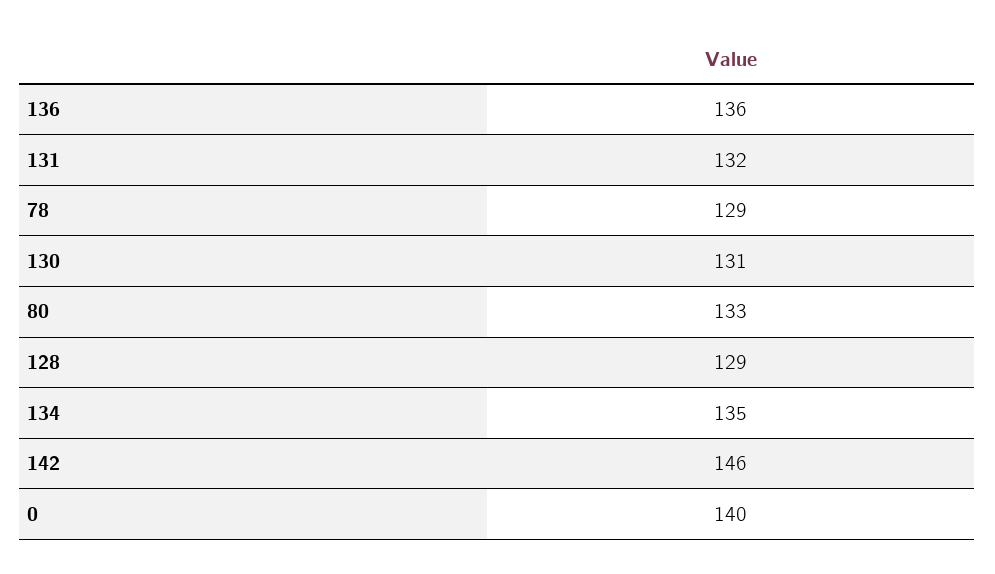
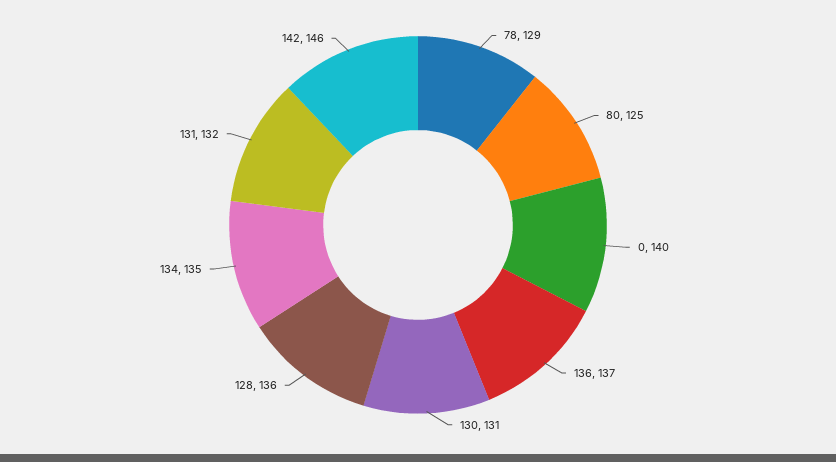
136: 136 -> 137
80: 133 -> 125
128: 129 -> 136

